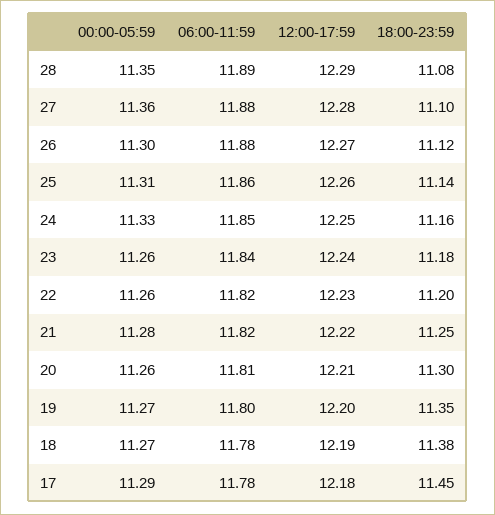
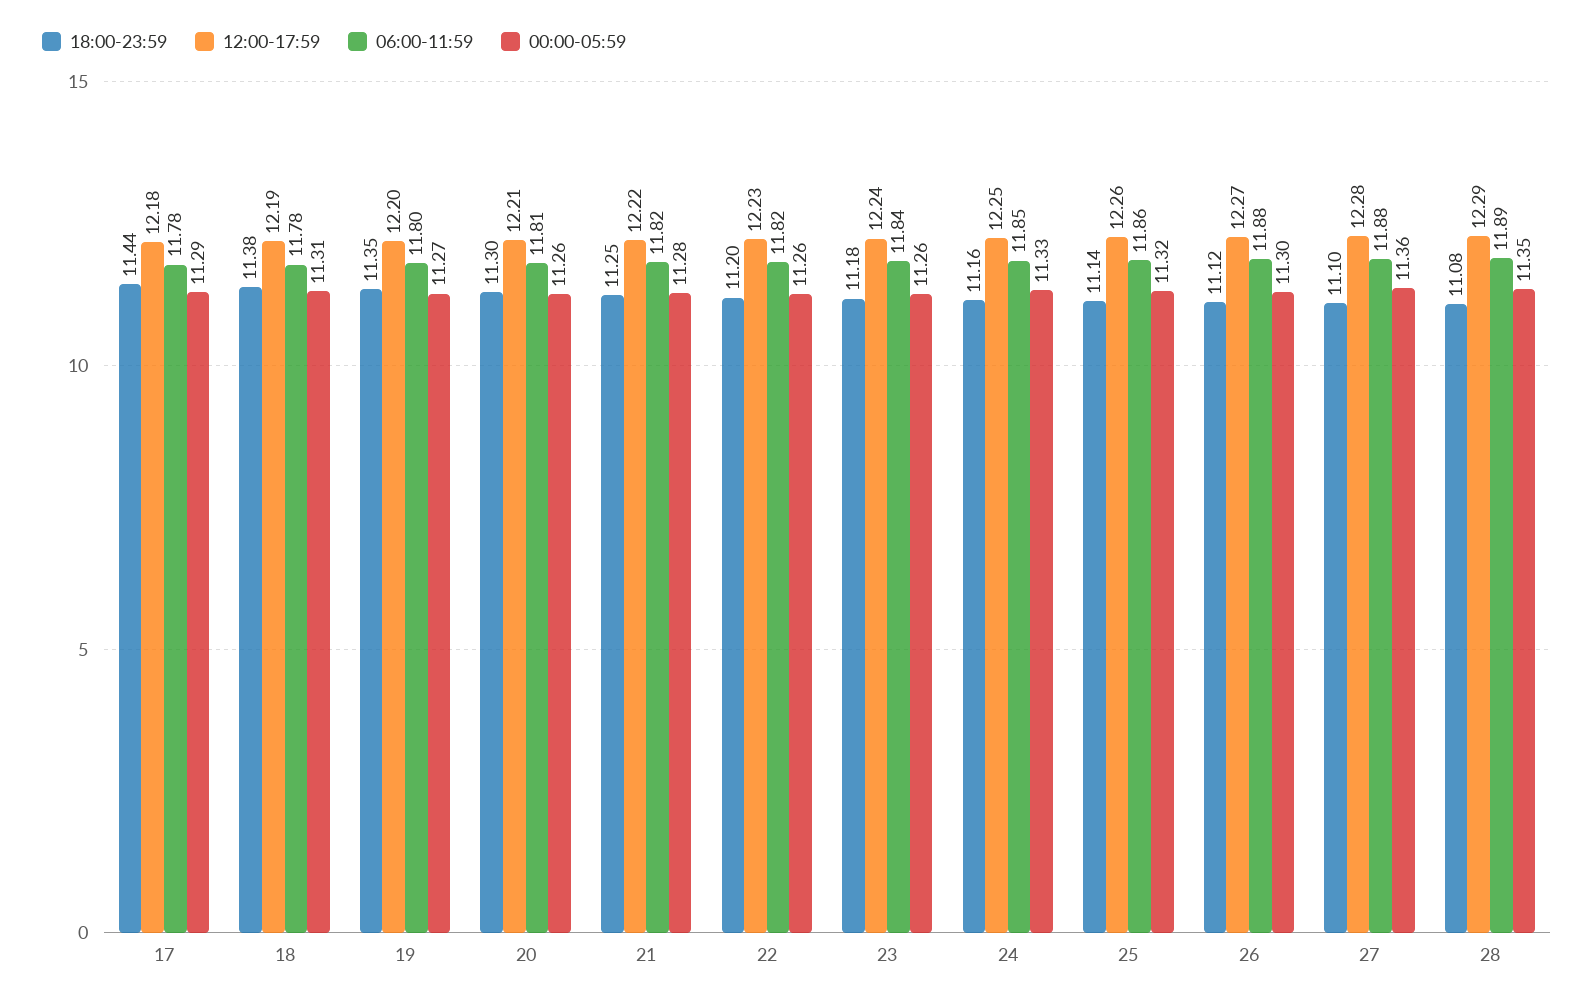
00:00-05:59, 25: 11.31 -> 11.32
00:00-05:59, 18: 11.27 -> 11.31
18:00-23:59, 17: 11.45 -> 11.44

